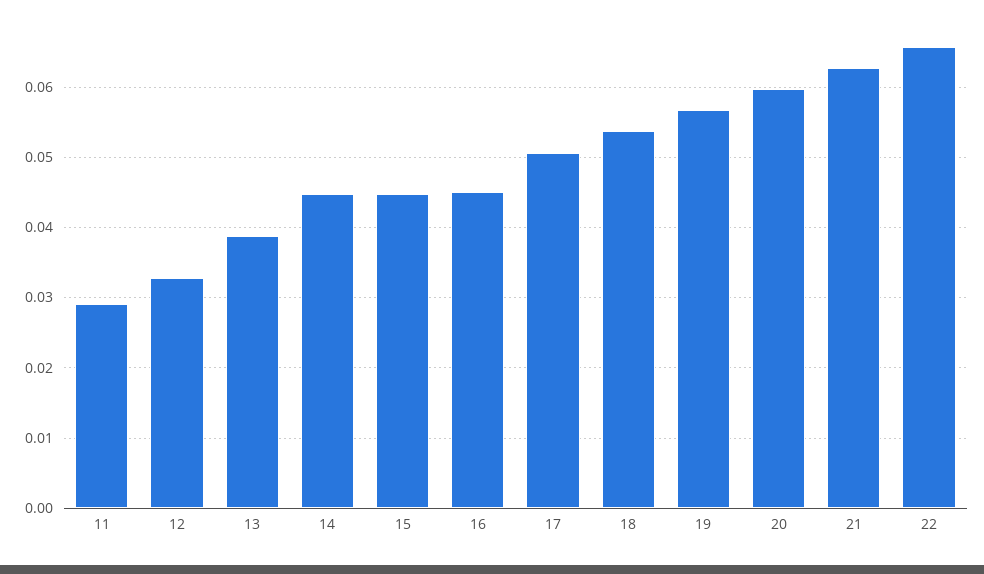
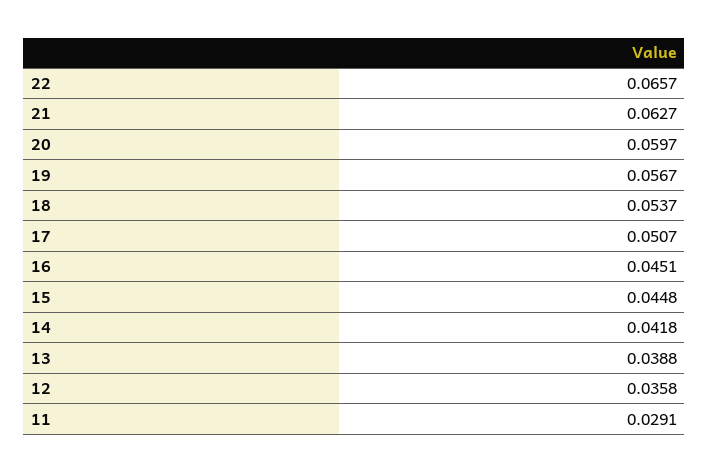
12: 0.033 -> 0.0358
14: 0.045 -> 0.0418

